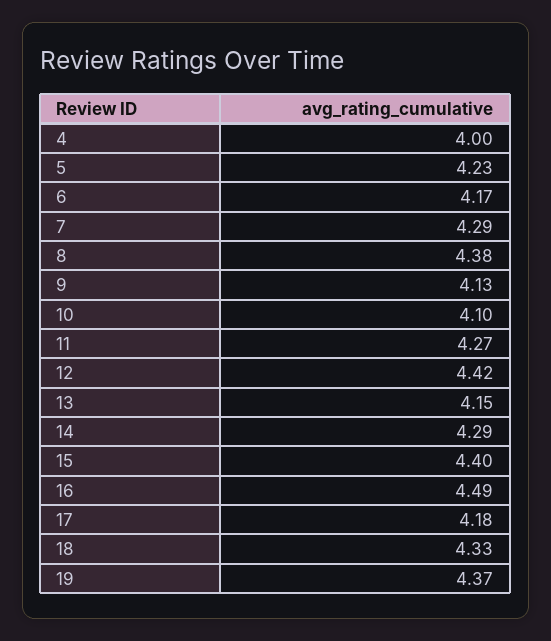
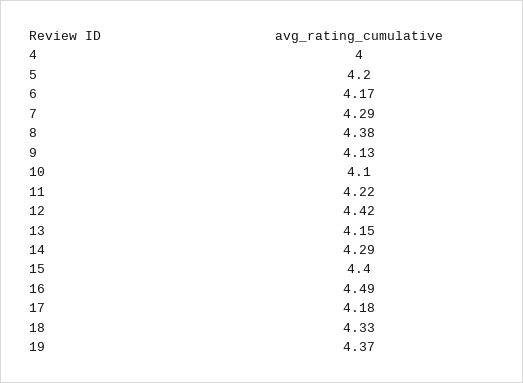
5: 4.23 -> 4.2
11: 4.27 -> 4.22

